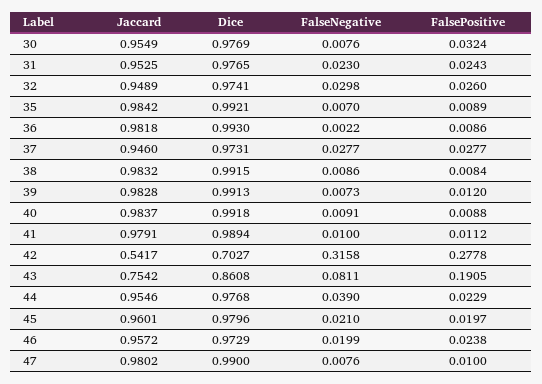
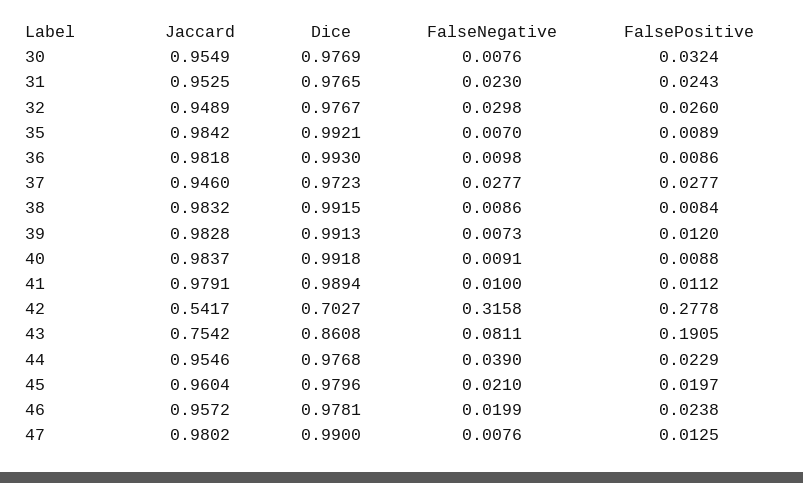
Dice, 32: 0.9741 -> 0.9767
FalseNegative, 36: 0.0022 -> 0.0098
Dice, 37: 0.9731 -> 0.9723
Jaccard, 45: 0.9601 -> 0.9604
Dice, 46: 0.9729 -> 0.9781
FalsePositive, 47: 0.01 -> 0.0125

